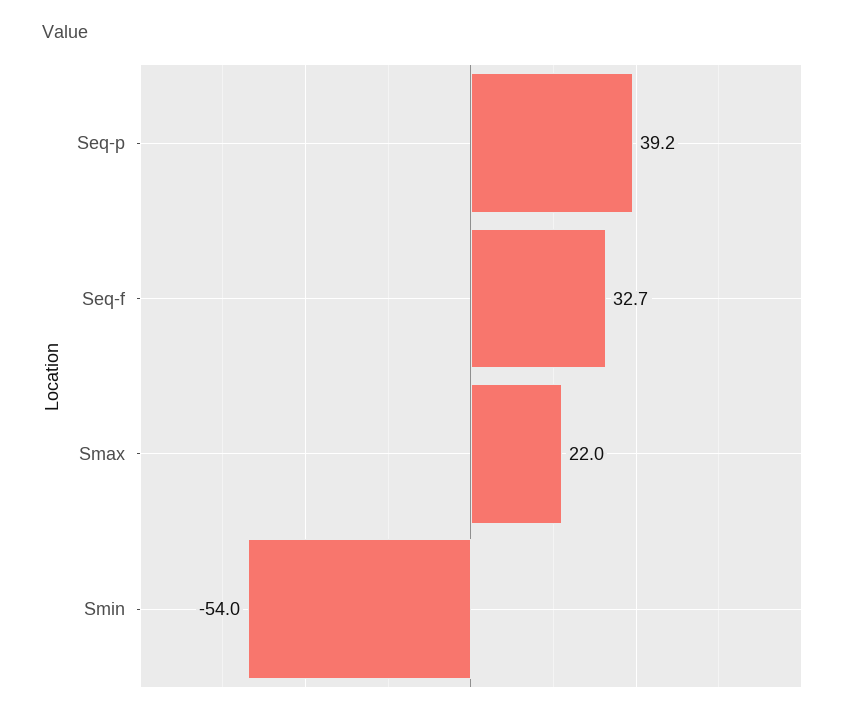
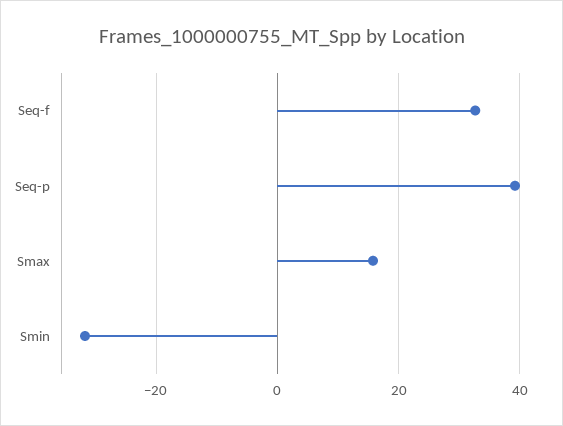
Smax: 22 -> 16
Smin: -54 -> -32

